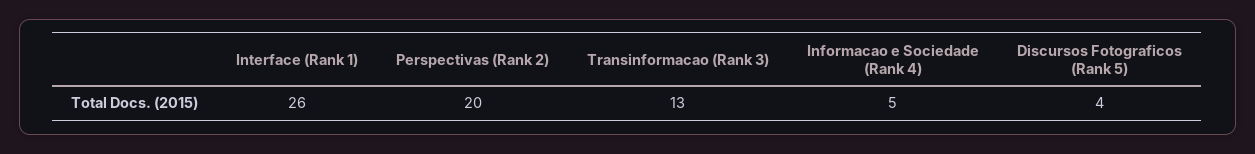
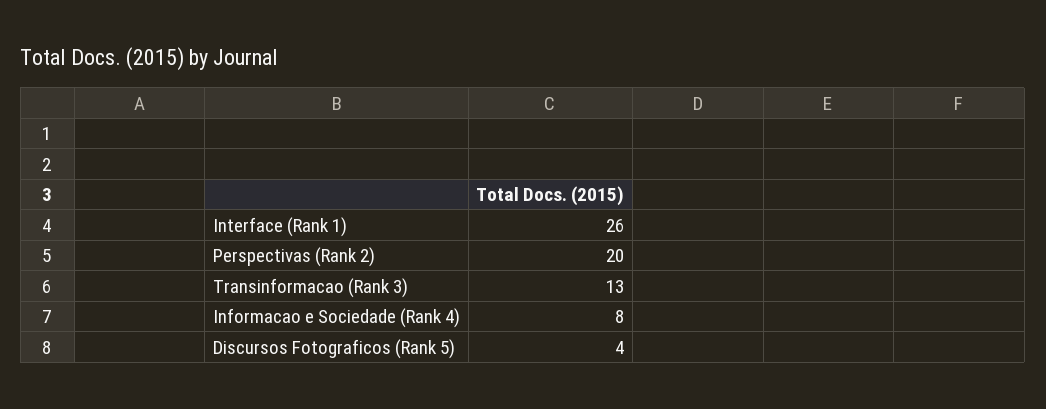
Informacao e Sociedade (Rank 4): 5 -> 8

